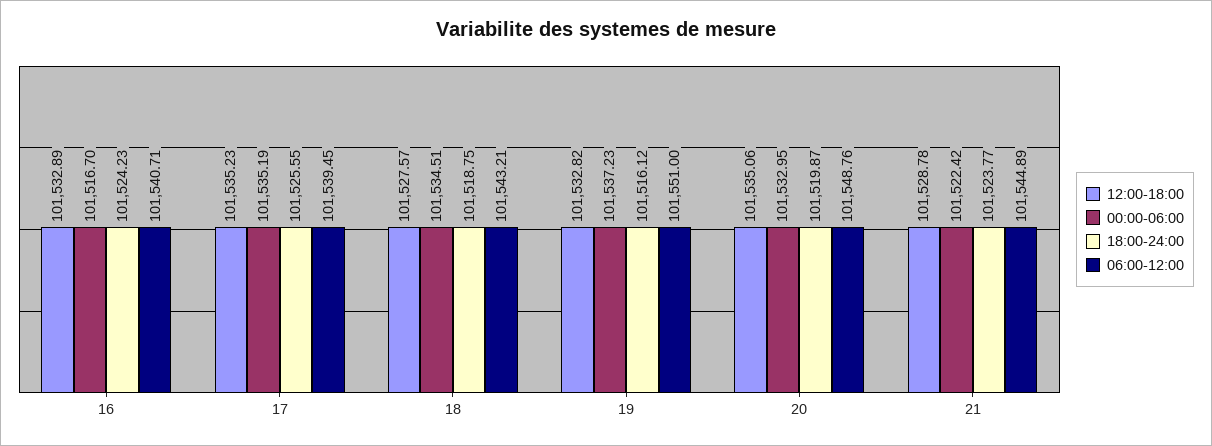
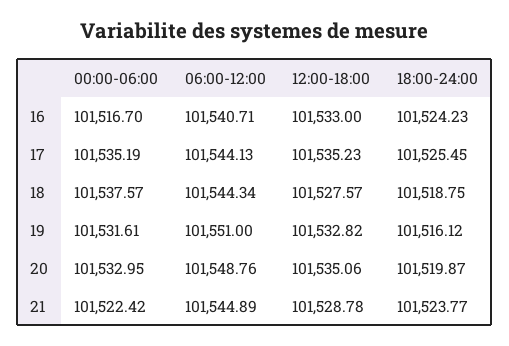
12:00-18:00, 16: 101532.89 -> 101533
18:00-24:00, 17: 101525.55 -> 101525.45
06:00-12:00, 17: 101539.45 -> 101544.13
00:00-06:00, 18: 101534.51 -> 101537.57
06:00-12:00, 18: 101543.21 -> 101544.34
00:00-06:00, 19: 101537.23 -> 101531.61

